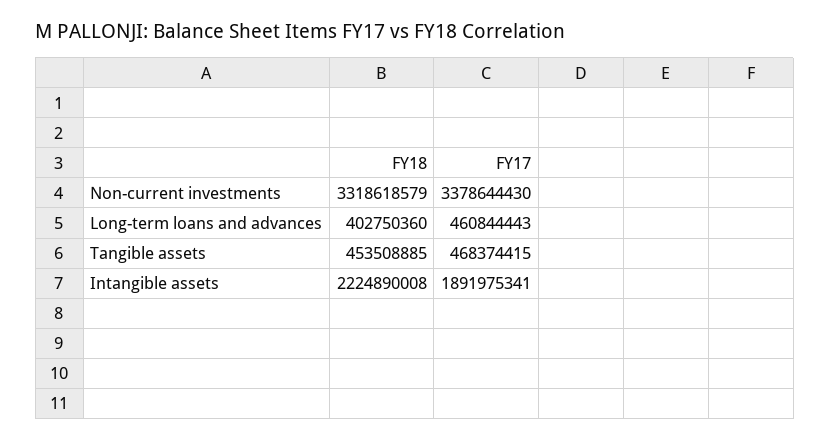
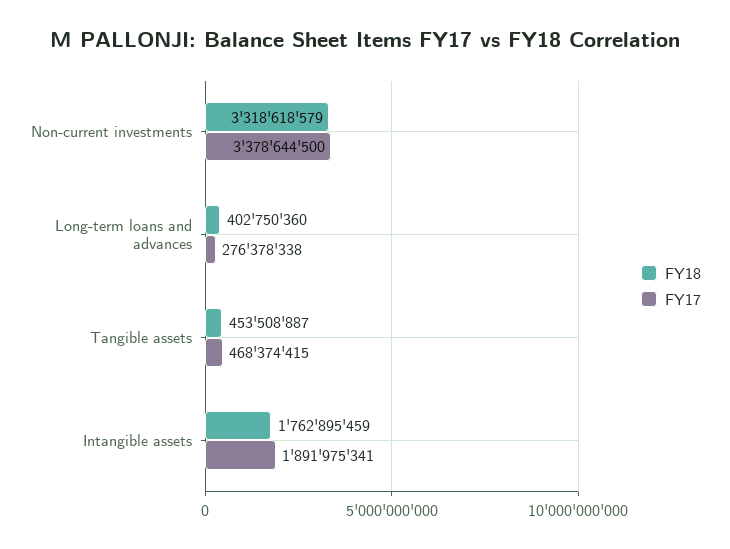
FY17, Non-current investments: 3378644430 -> 3378644500
FY17, Long-term loans and advances: 460844443 -> 276378338
FY18, Tangible assets: 453508885 -> 453508887
FY18, Intangible assets: 2224890008 -> 1762895459

